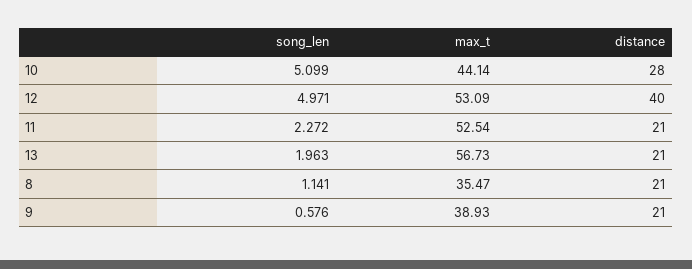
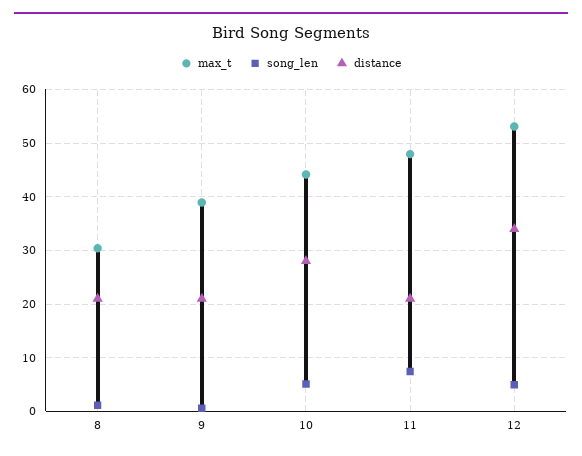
distance, 12: 40 -> 34
song_len, 11: 2.272 -> 8
max_t, 11: 52.54 -> 48
song_len, 13: 1.963 -> none
max_t, 13: 56.73 -> none
distance, 13: 21 -> none
max_t, 8: 35.47 -> 30

